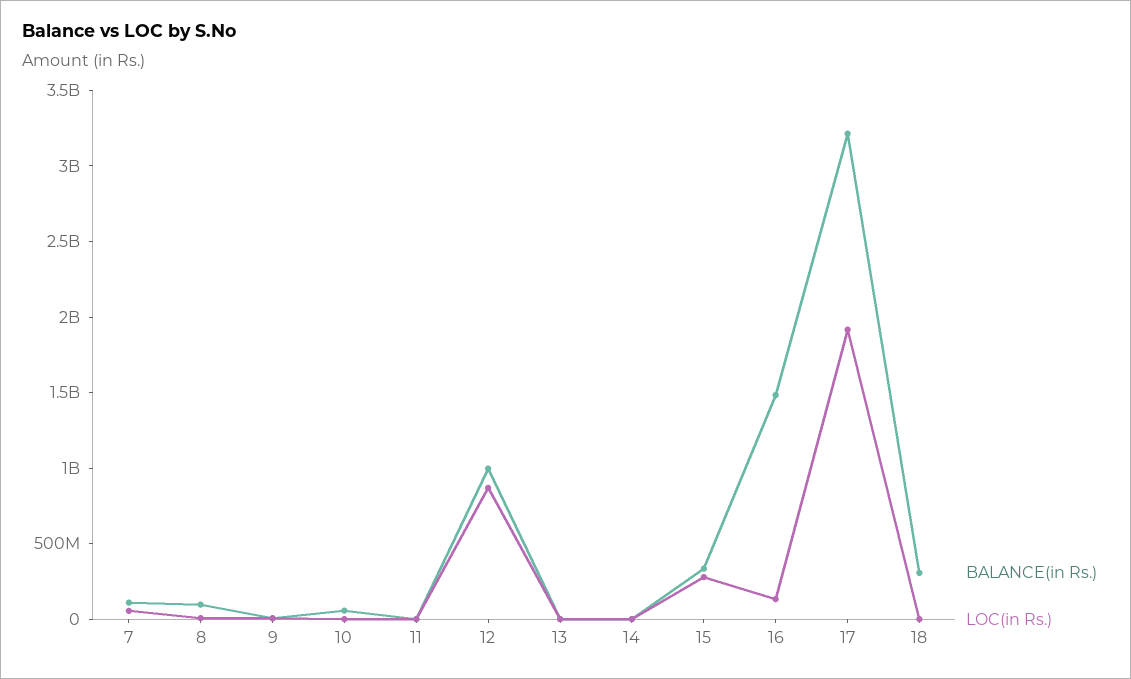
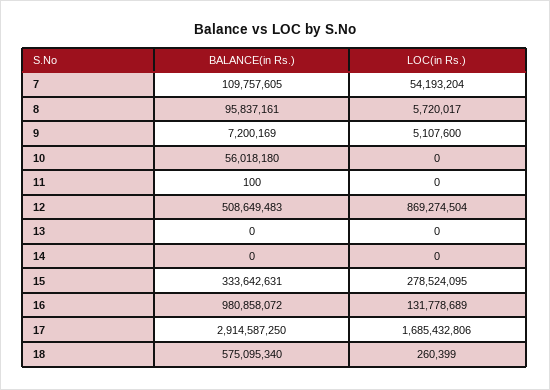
BALANCE(in Rs.), 12: 1000000000 -> 508649483
BALANCE(in Rs.), 16: 1500000000 -> 980858072
BALANCE(in Rs.), 17: 3200000000 -> 2914587250
LOC(in Rs.), 17: 1900000000 -> 1685432806
BALANCE(in Rs.), 18: 300000000 -> 575095340

